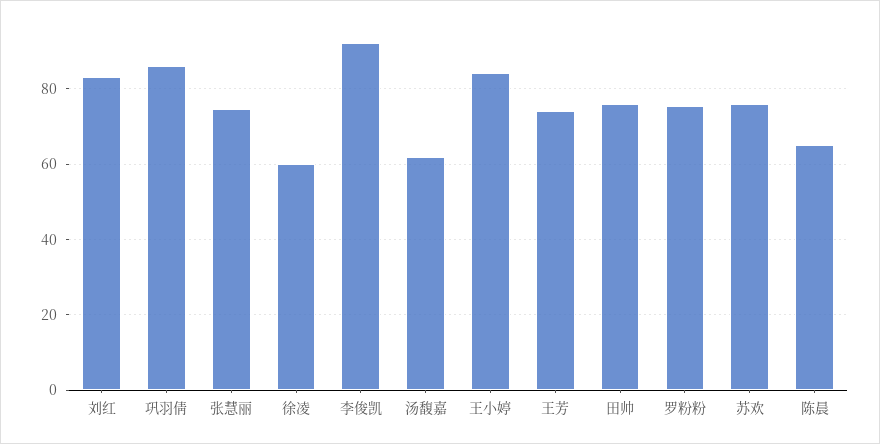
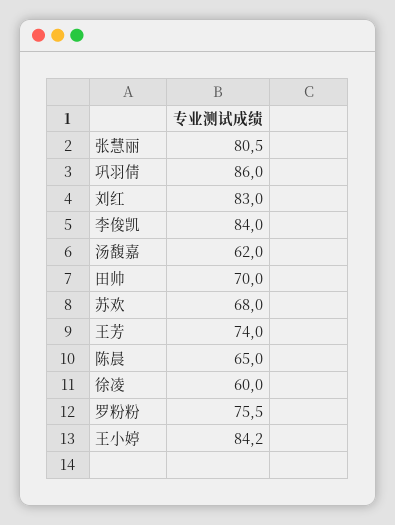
张慧丽: 74 -> 80.5
李俊凯: 92 -> 84
田帅: 76 -> 70
苏欢: 76 -> 68

